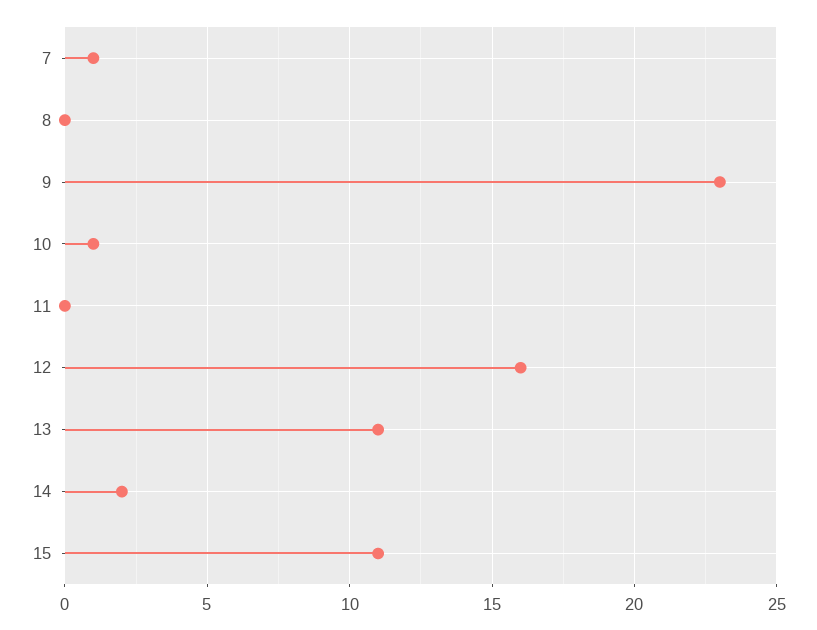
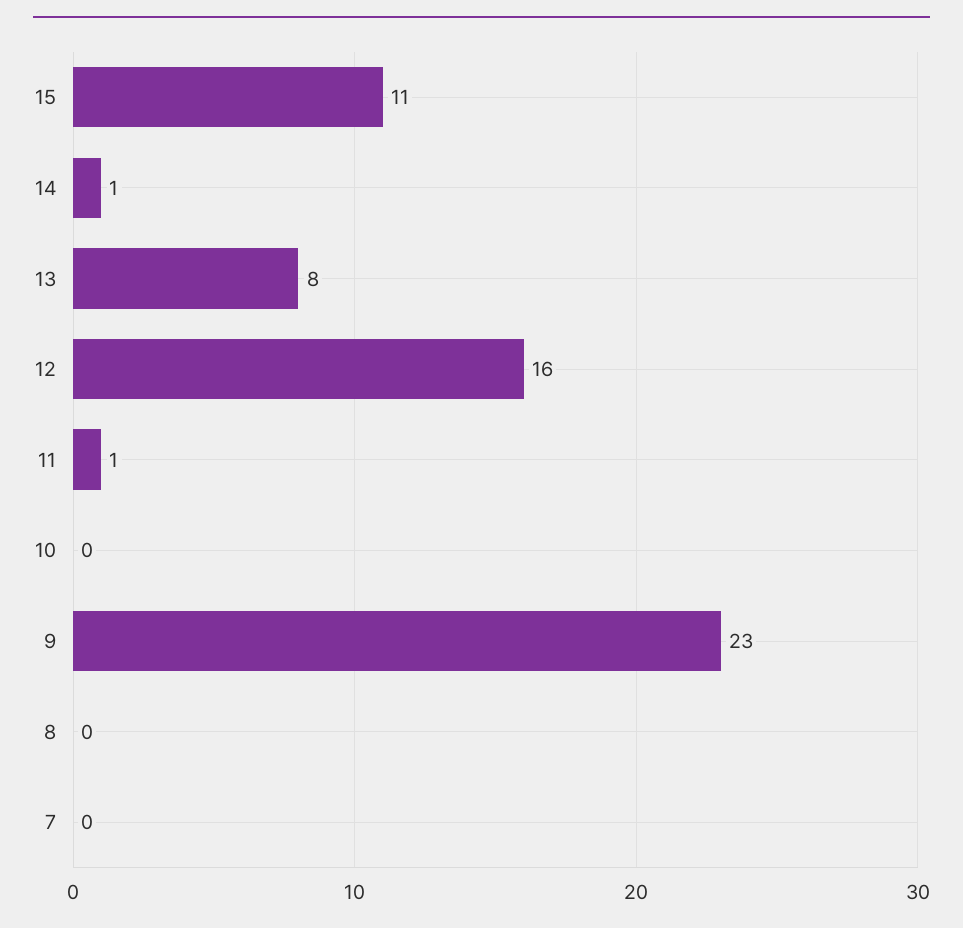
7: 1 -> 0
10: 1 -> 0
11: 0 -> 1
13: 11 -> 8
14: 2 -> 1

